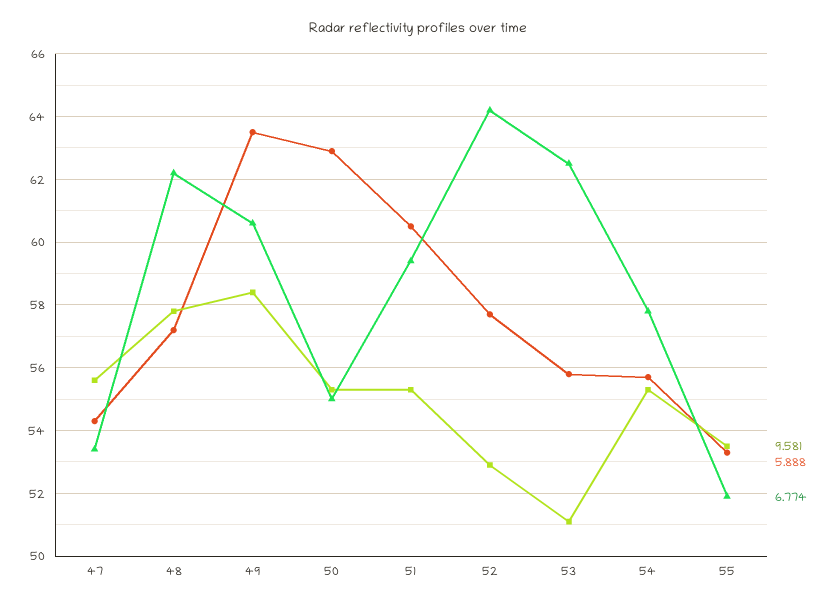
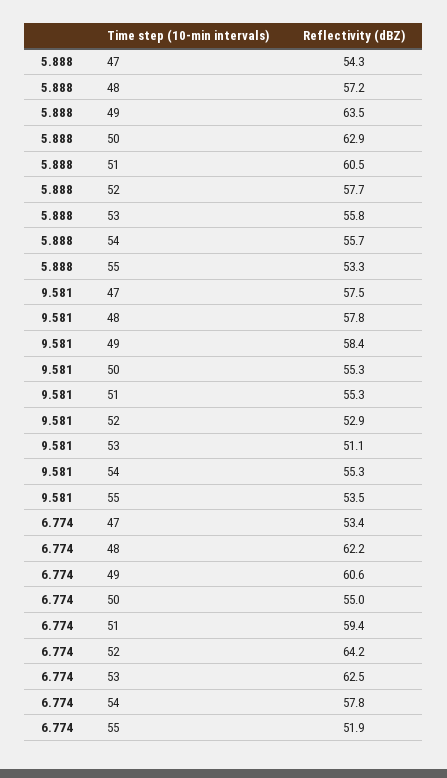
9.581, 47: 55.5 -> 57.5

